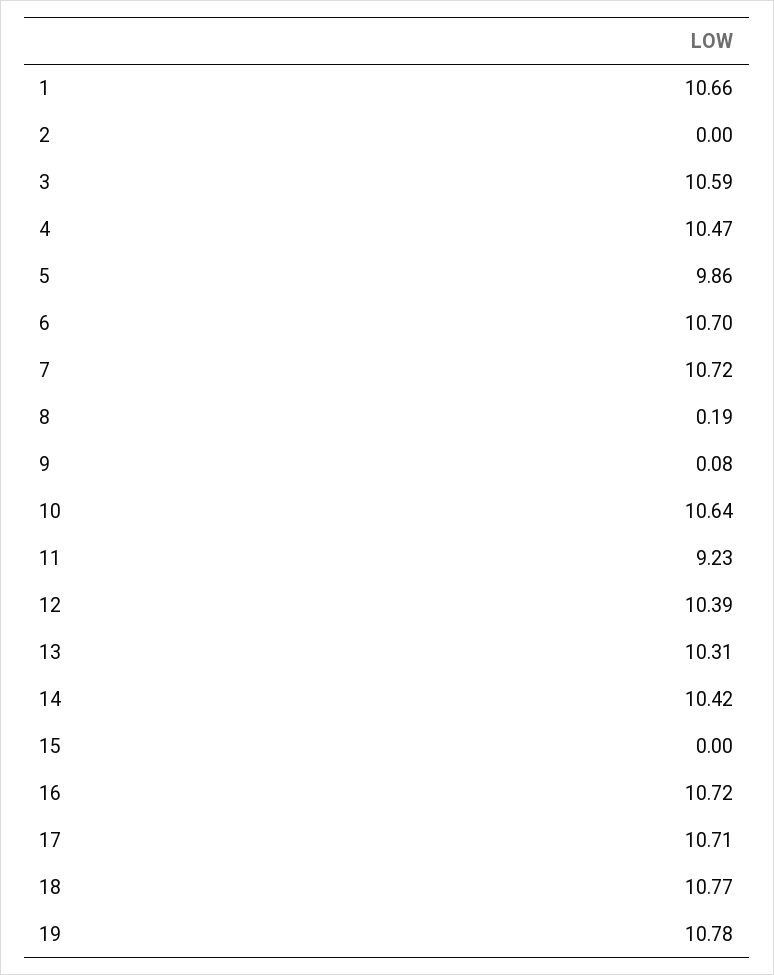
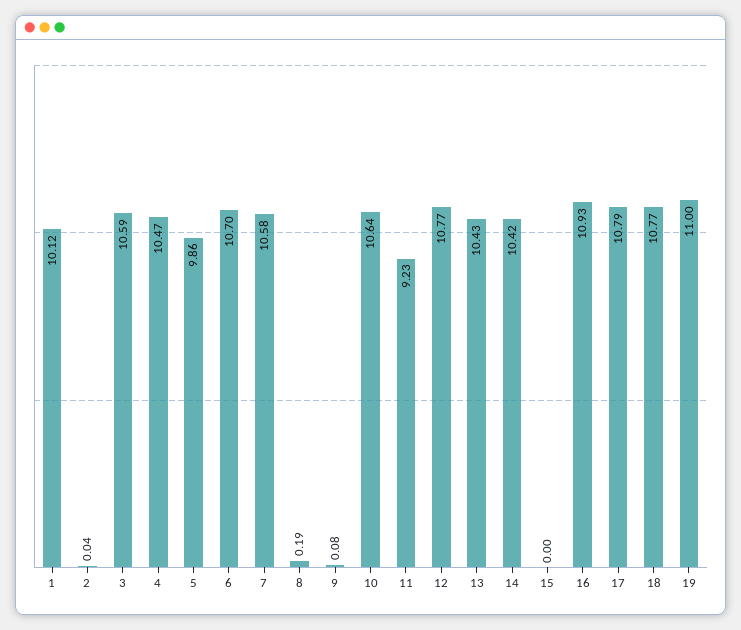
1: 10.66 -> 10.12
2: 0 -> 0.04
7: 10.72 -> 10.58
12: 10.39 -> 10.77
13: 10.31 -> 10.43
16: 10.72 -> 10.93
17: 10.71 -> 10.79
19: 10.78 -> 11

